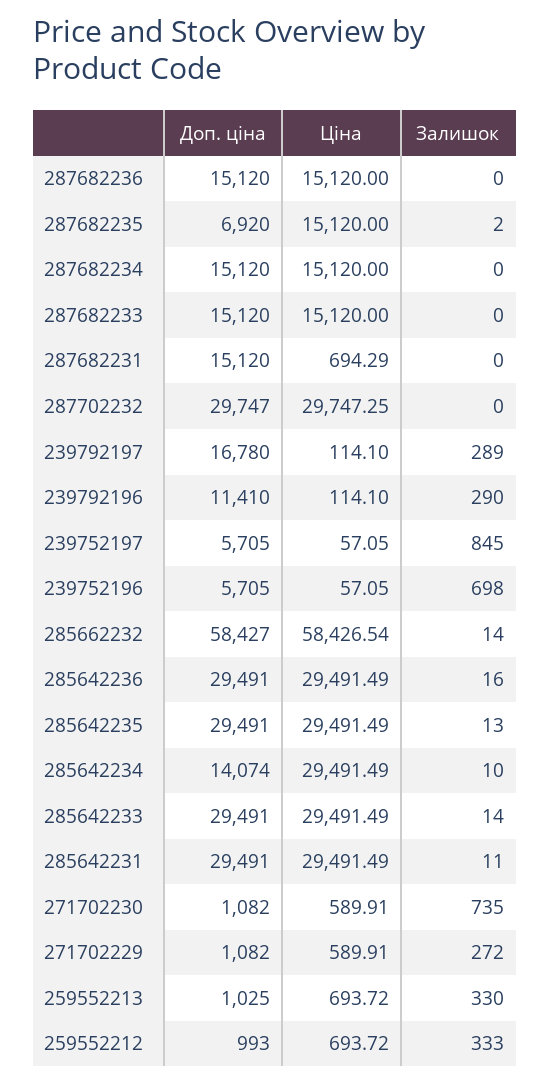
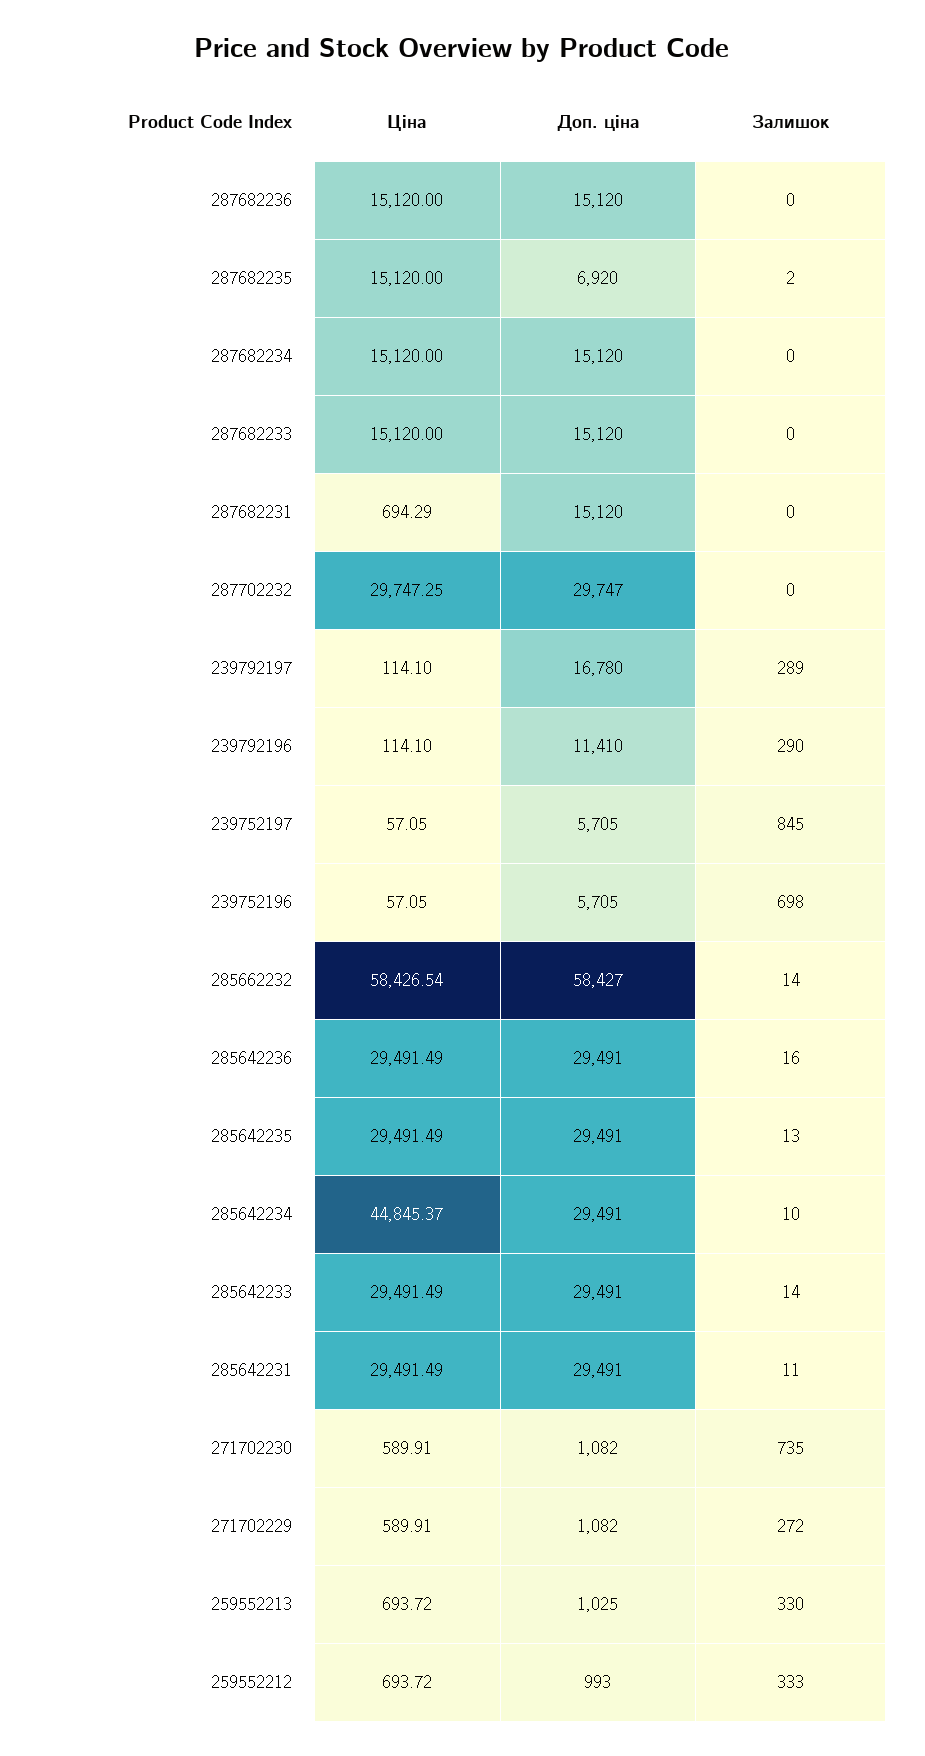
Доп. ціна, 285642234: 14074 -> 29491
Ціна, 285642234: 29491.49 -> 44845.37

